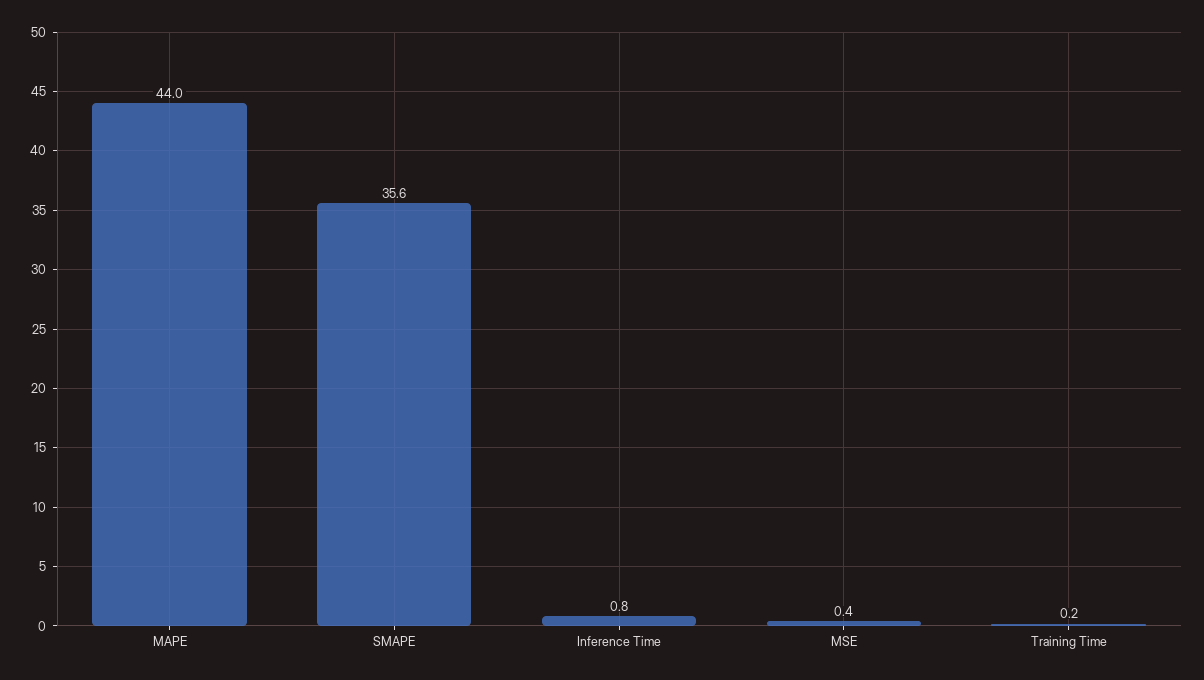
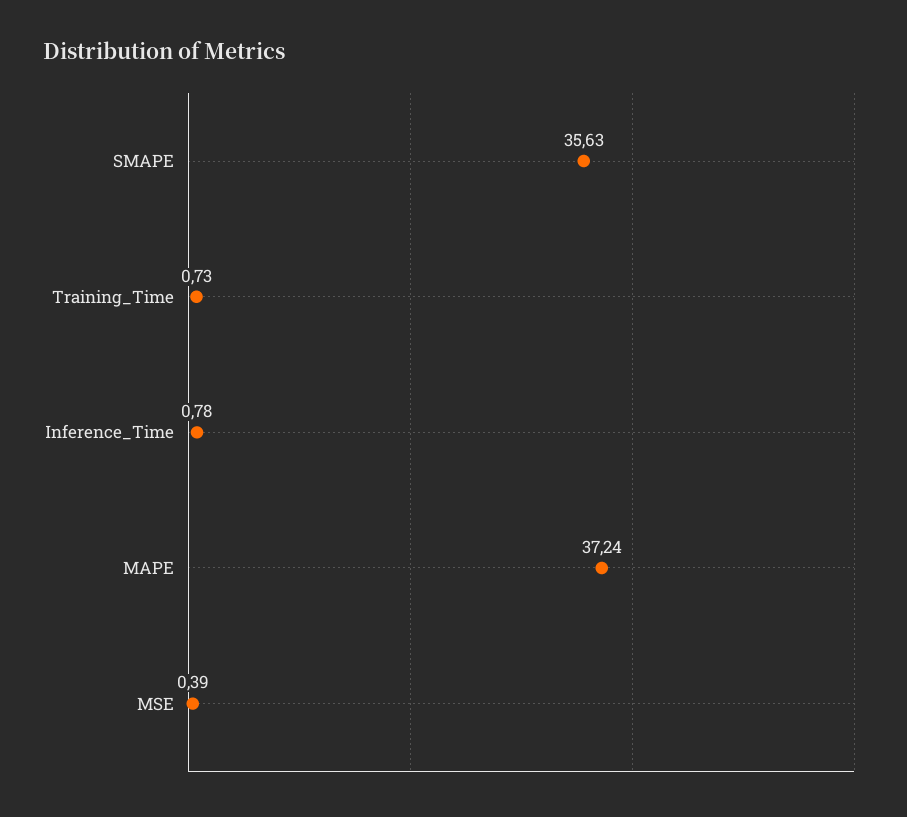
MAPE: 44 -> 37.24
Training Time: 0.2 -> 0.73

